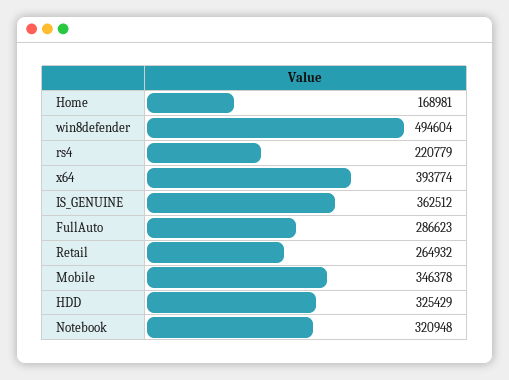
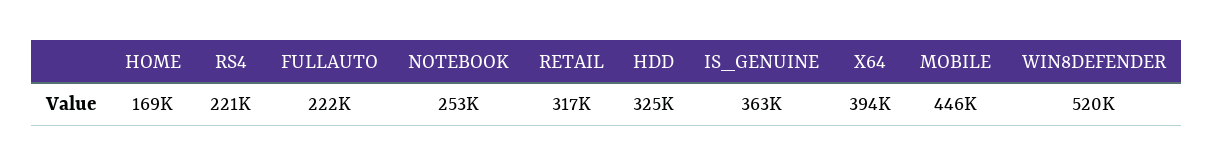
win8defender: 494604 -> 520000
FullAuto: 286623 -> 222000
Retail: 264932 -> 317000
Mobile: 346378 -> 446000
Notebook: 320948 -> 253000

